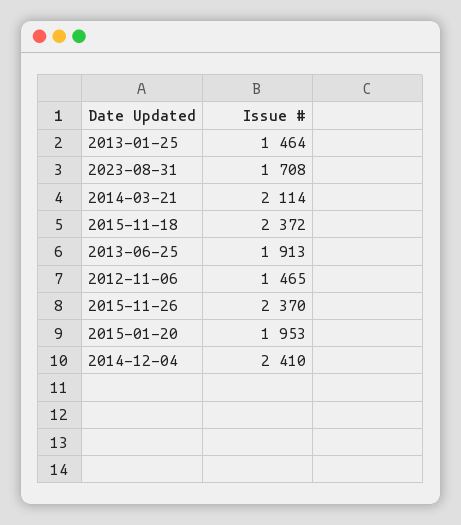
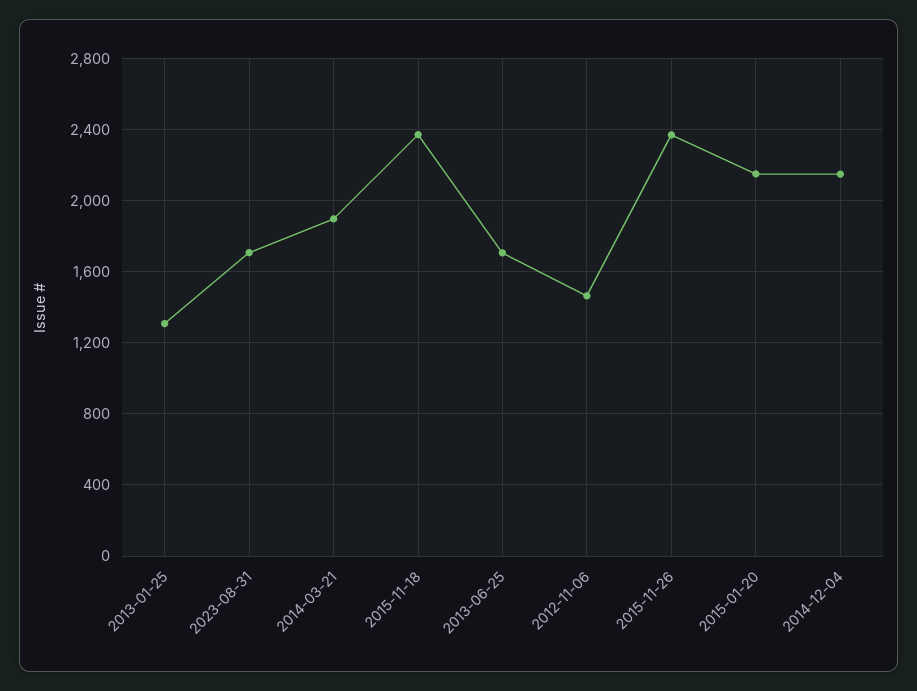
2013-01-25: 1464 -> 1300
2014-03-21: 2114 -> 1900
2013-06-25: 1913 -> 1700
2015-01-20: 1953 -> 2150
2014-12-04: 2410 -> 2150

